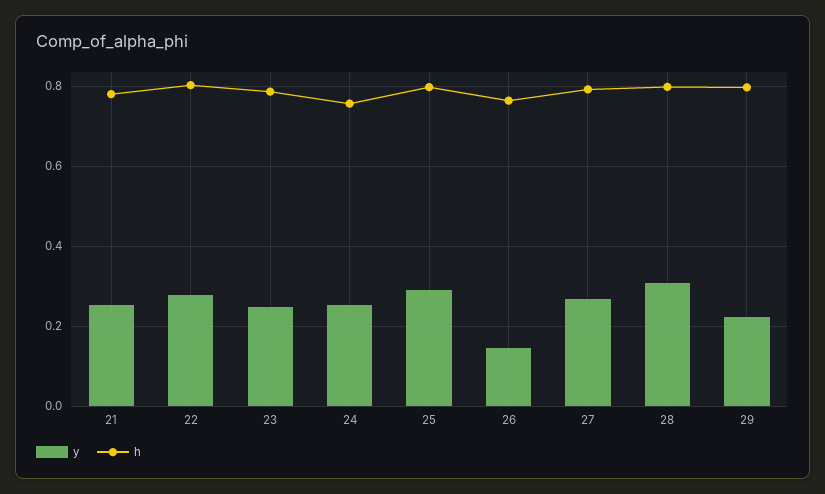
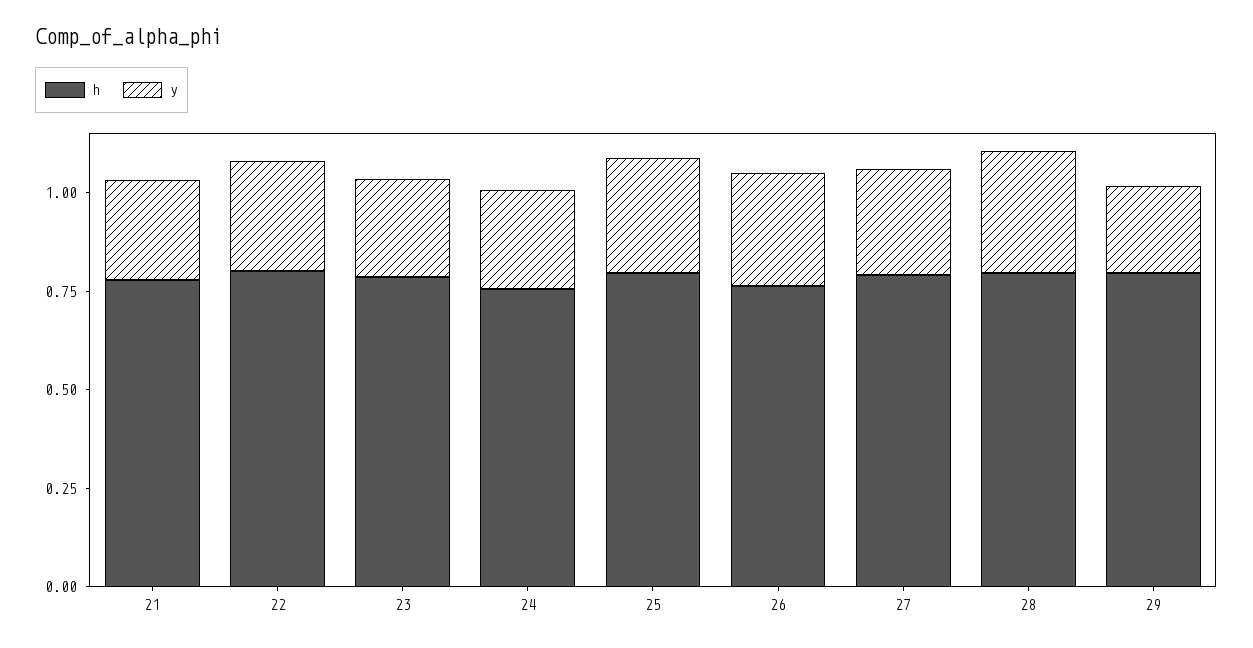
y, 26: 0.14 -> 0.3

